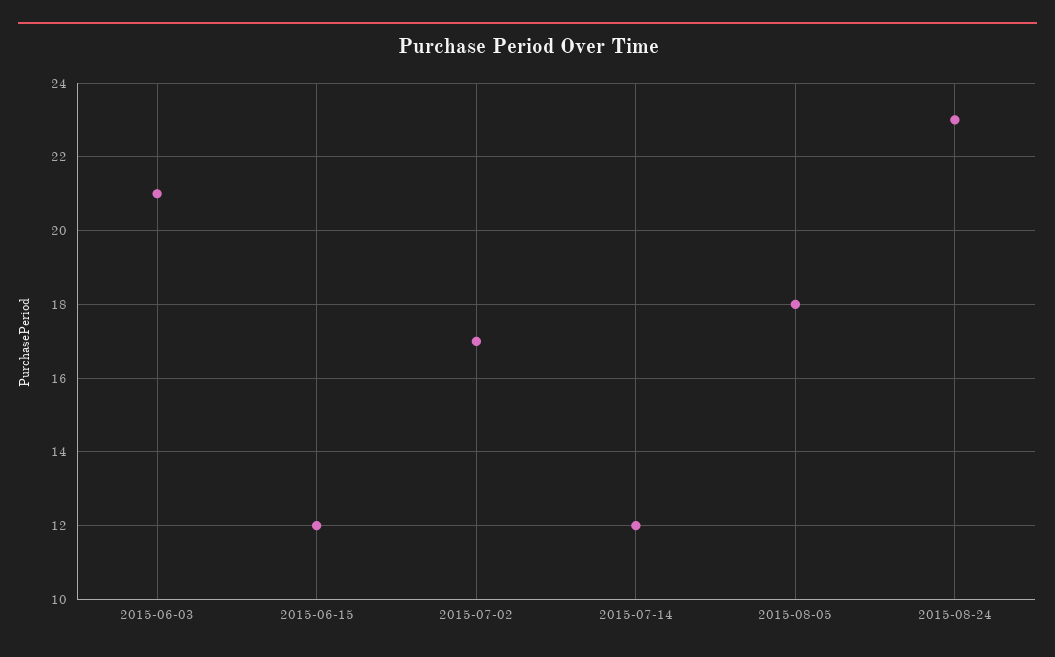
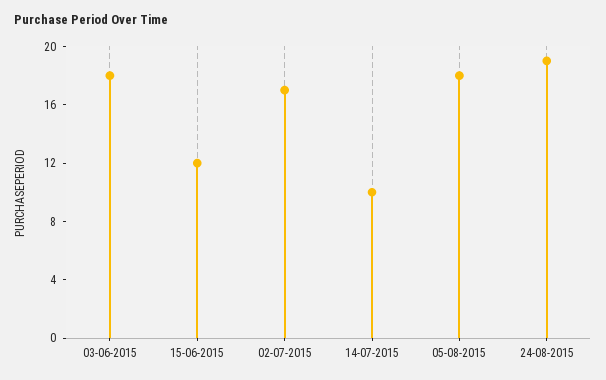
2015-06-03: 21 -> 18
2015-07-14: 12 -> 10
2015-08-24: 23 -> 19

